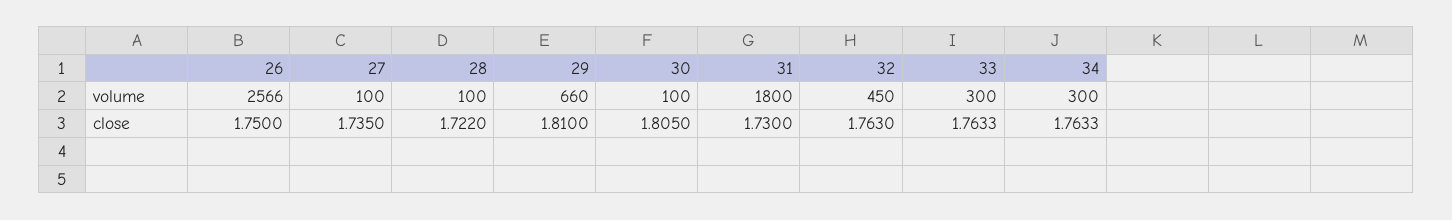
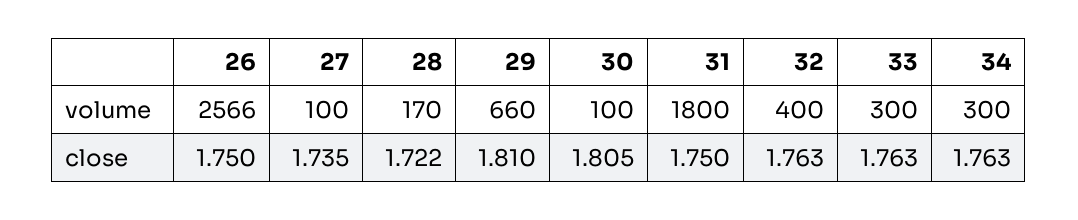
28, volume: 100 -> 170
32, volume: 450 -> 400
31, close: 1.73 -> 1.75

